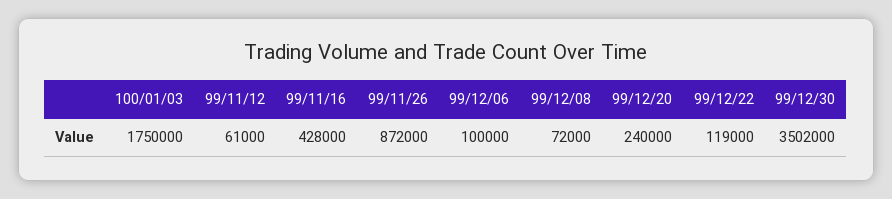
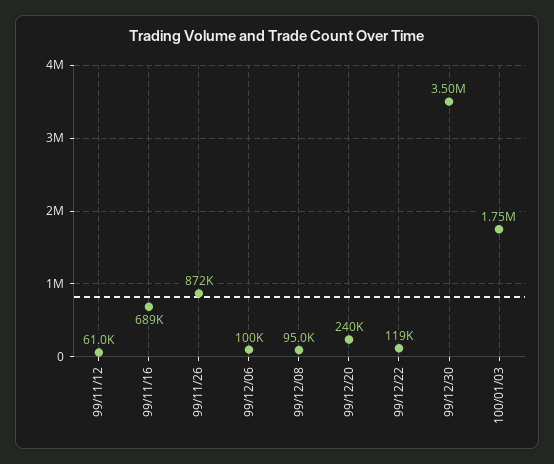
99/11/16: 428000 -> 689000
99/12/08: 72000 -> 95000

